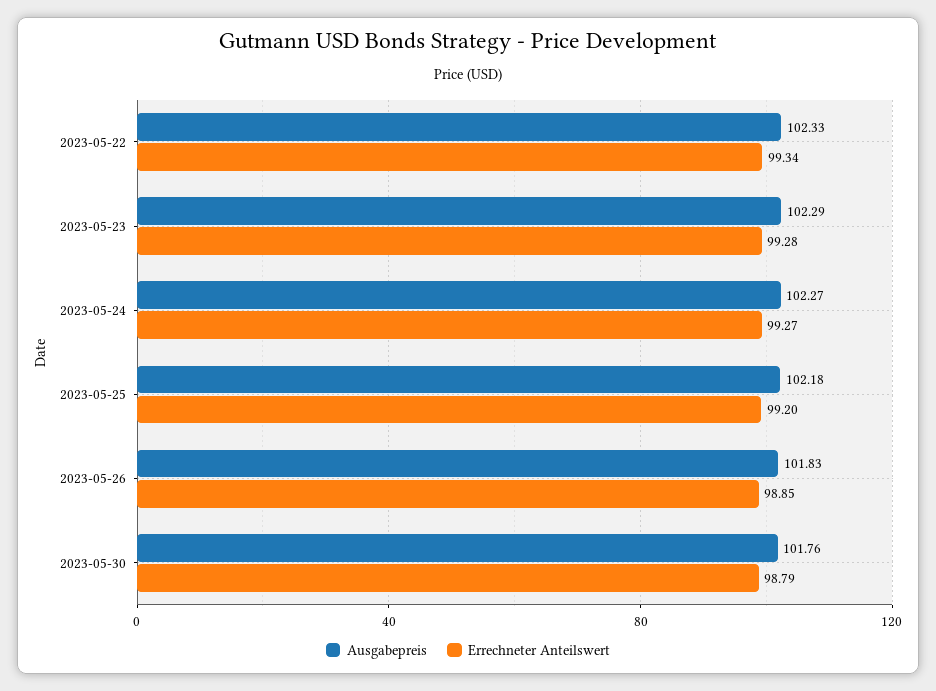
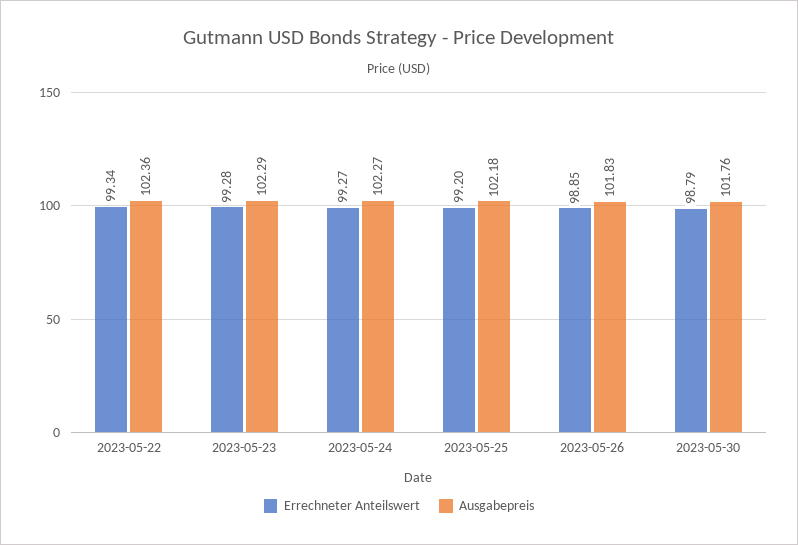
Ausgabepreis, 2023-05-22: 102.33 -> 102.36

